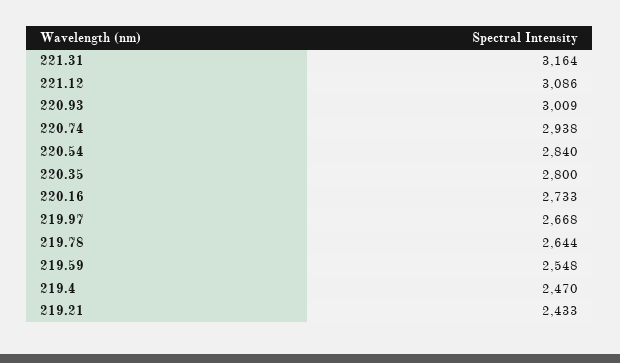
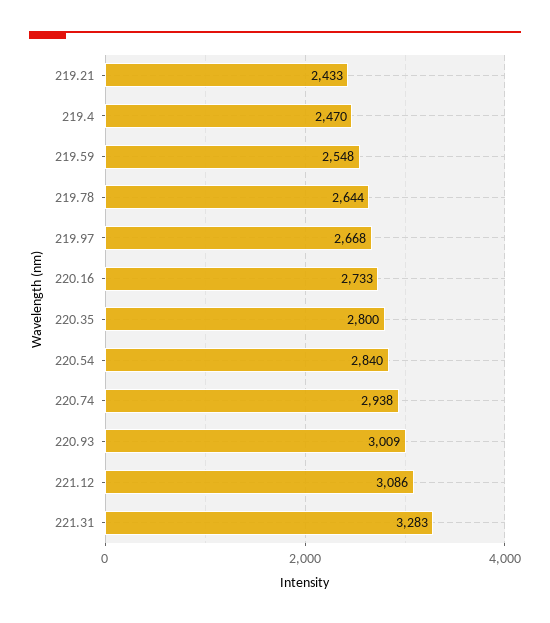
221.31: 3164 -> 3283

